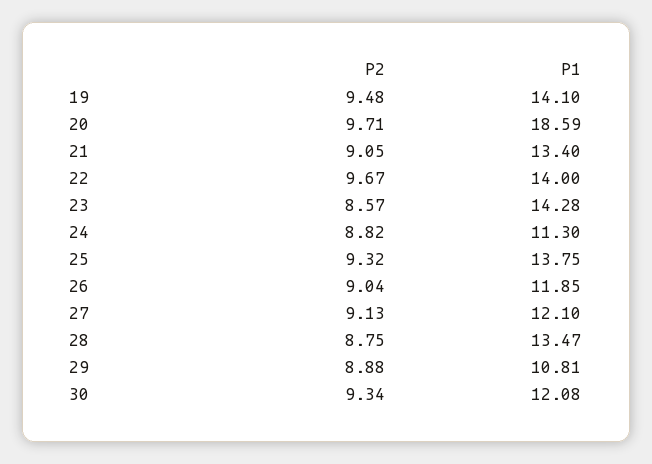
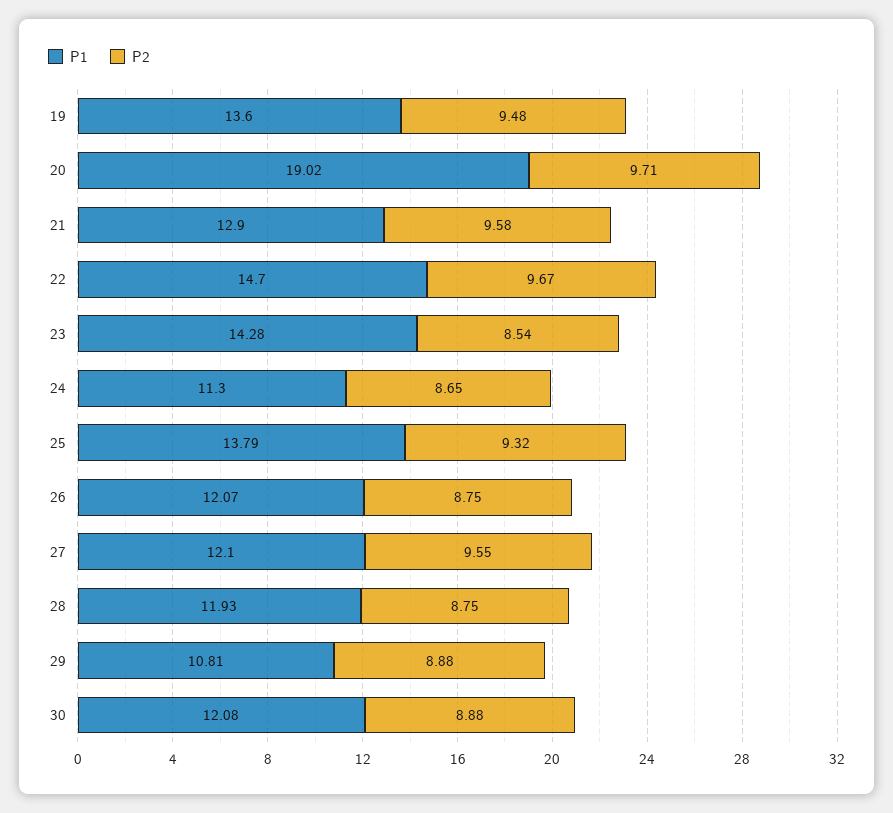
P1, 19: 14.1 -> 13.6
P1, 20: 18.59 -> 19.02
P2, 21: 9.05 -> 9.58
P1, 21: 13.4 -> 12.9
P1, 22: 14 -> 14.7
P2, 23: 8.57 -> 8.54
P2, 24: 8.82 -> 8.65
P1, 25: 13.75 -> 13.79
P2, 26: 9.04 -> 8.75
P1, 26: 11.85 -> 12.07
P2, 27: 9.13 -> 9.55
P1, 28: 13.47 -> 11.93
P2, 30: 9.34 -> 8.88

